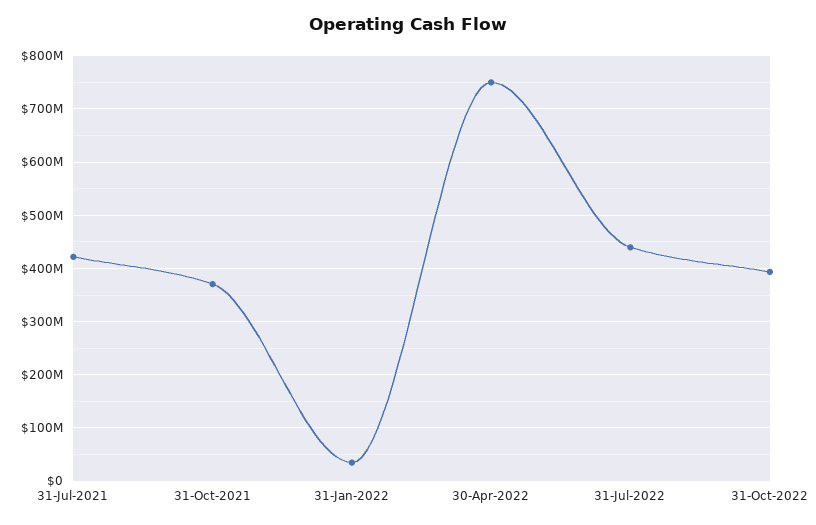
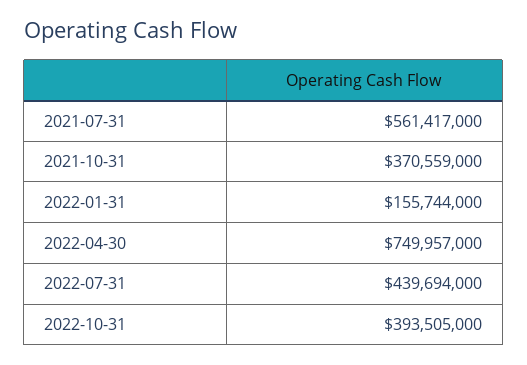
31-Jul-2021: 420000000 -> 561417000
31-Jan-2022: 40000000 -> 155744000

